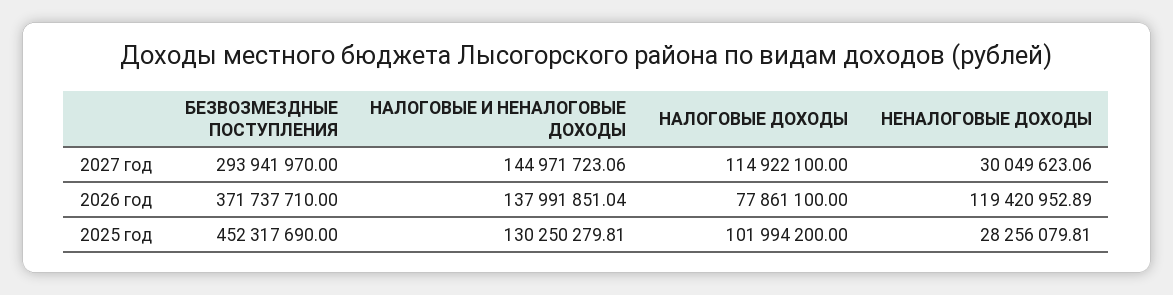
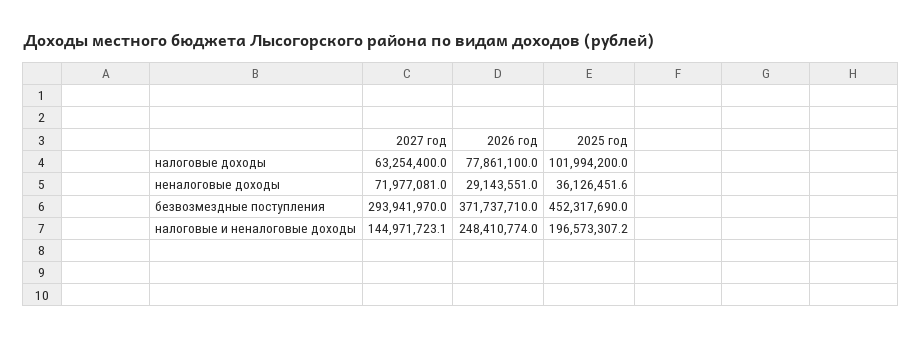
НАЛОГОВЫЕ ДОХОДЫ, 2027 год: 114922100 -> 63254400
НЕНАЛОГОВЫЕ ДОХОДЫ, 2027 год: 30049623.06 -> 71977081
НАЛОГОВЫЕ И НЕНАЛОГОВЫЕ ДОХОДЫ, 2026 год: 137991851.04 -> 248410774
НЕНАЛОГОВЫЕ ДОХОДЫ, 2026 год: 119420952.89 -> 29143551
НАЛОГОВЫЕ И НЕНАЛОГОВЫЕ ДОХОДЫ, 2025 год: 130250279.81 -> 196573307.2
НЕНАЛОГОВЫЕ ДОХОДЫ, 2025 год: 28256079.81 -> 36126451.6

